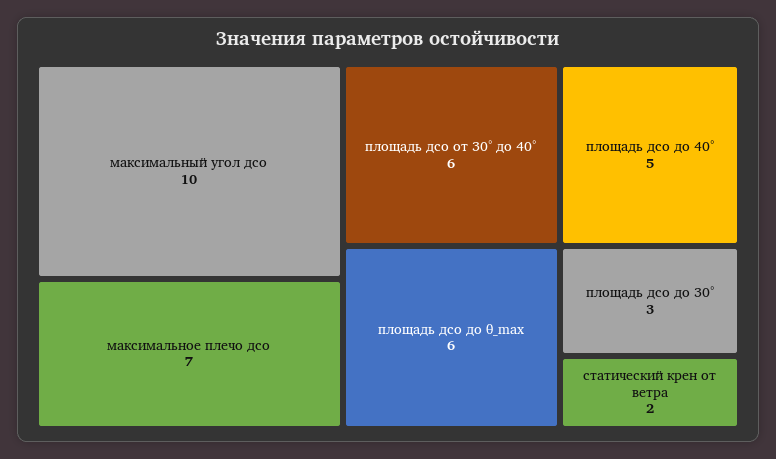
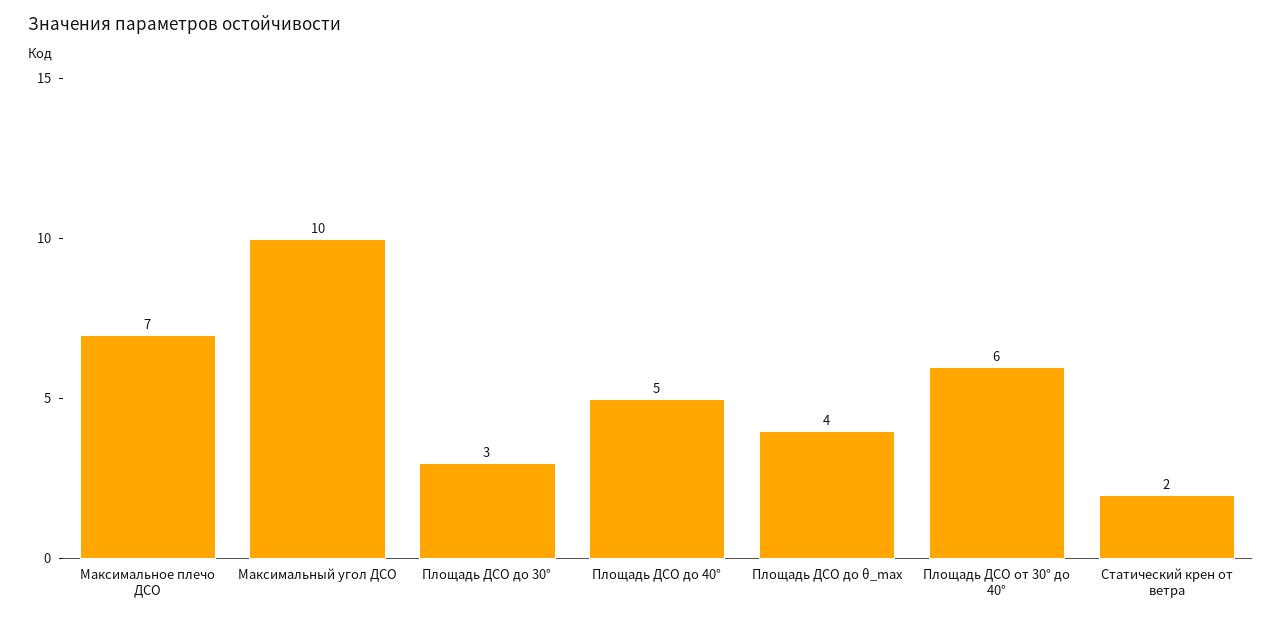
площадь дсо до θ_max: 6 -> 4

